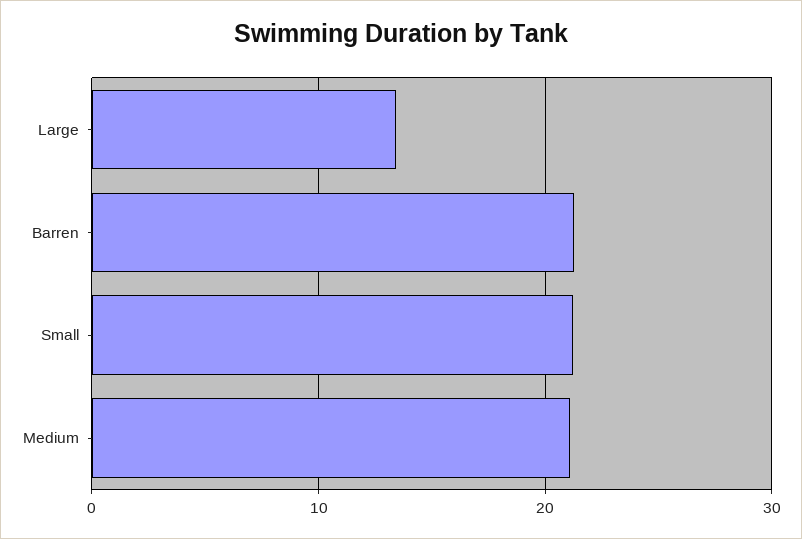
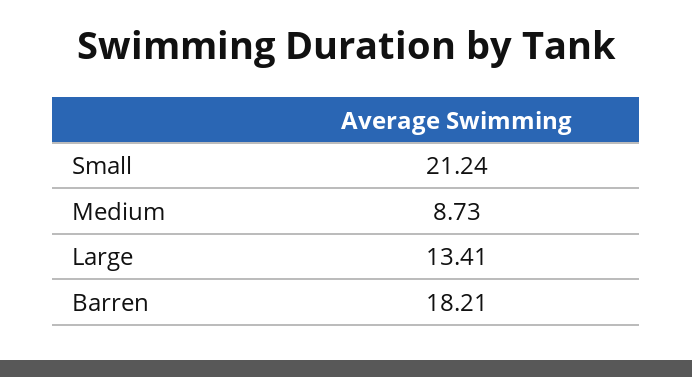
Barren: 21 -> 18.21
Medium: 21 -> 8.73

